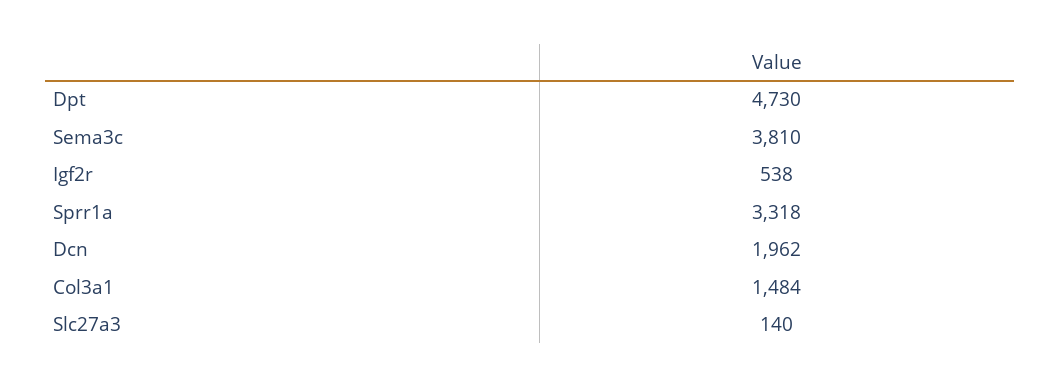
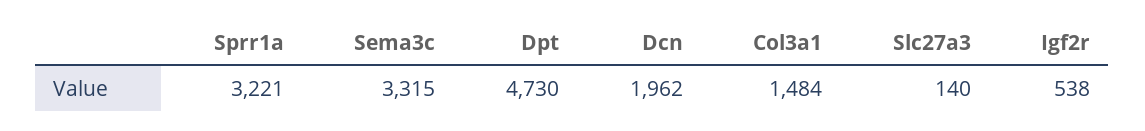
Sema3c: 3810 -> 3315
Sprr1a: 3318 -> 3221

